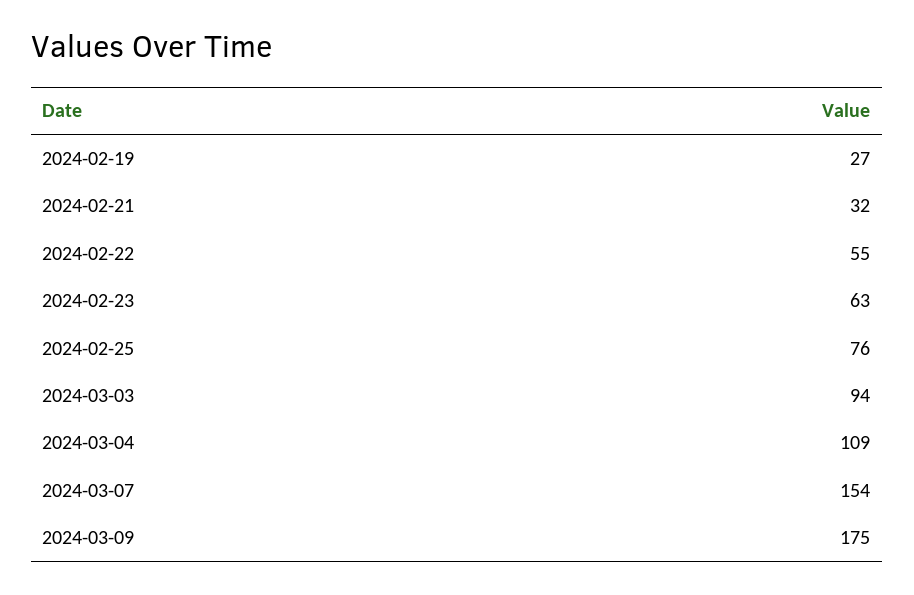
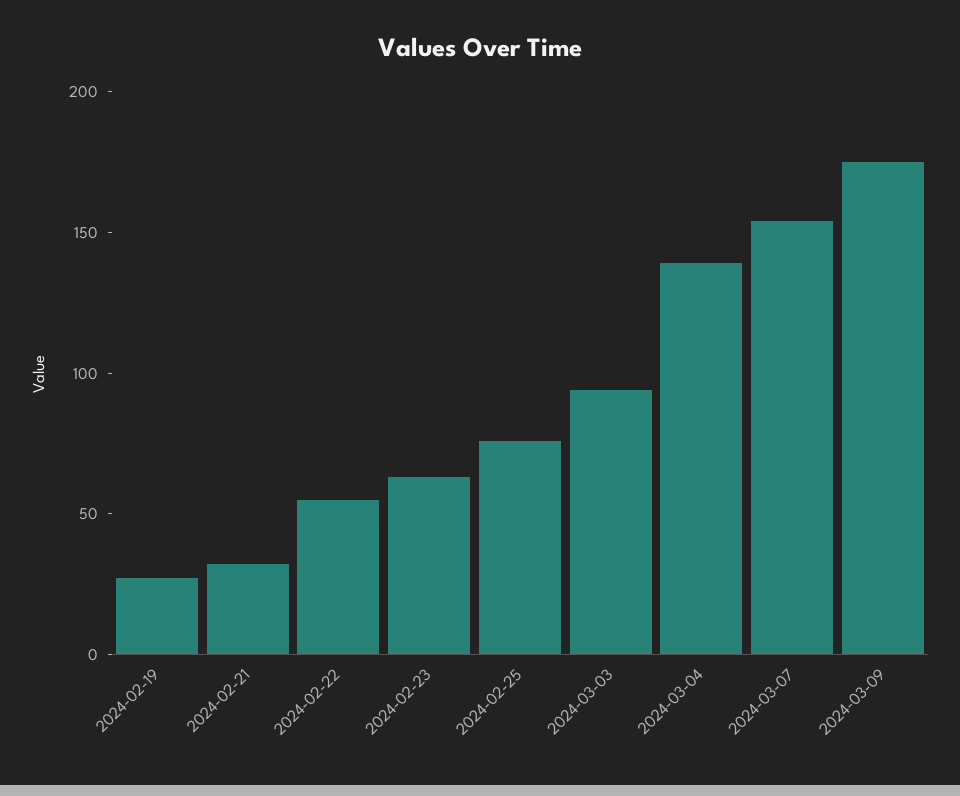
2024-03-04: 109 -> 140

